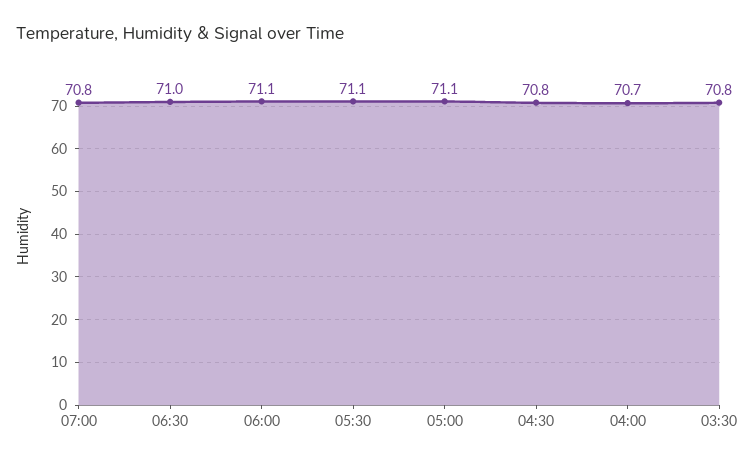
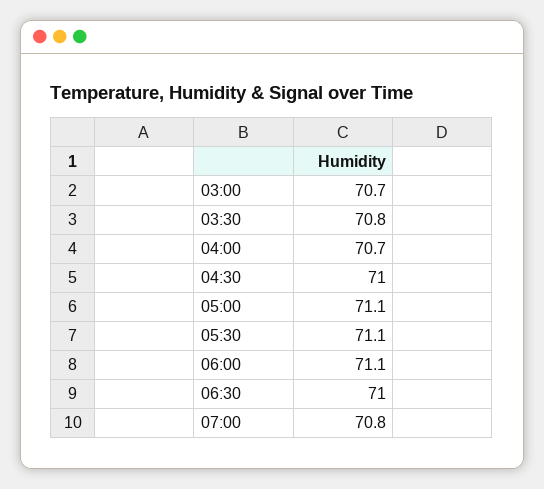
04:30: 70.8 -> 71
03:00: none -> 70.7

